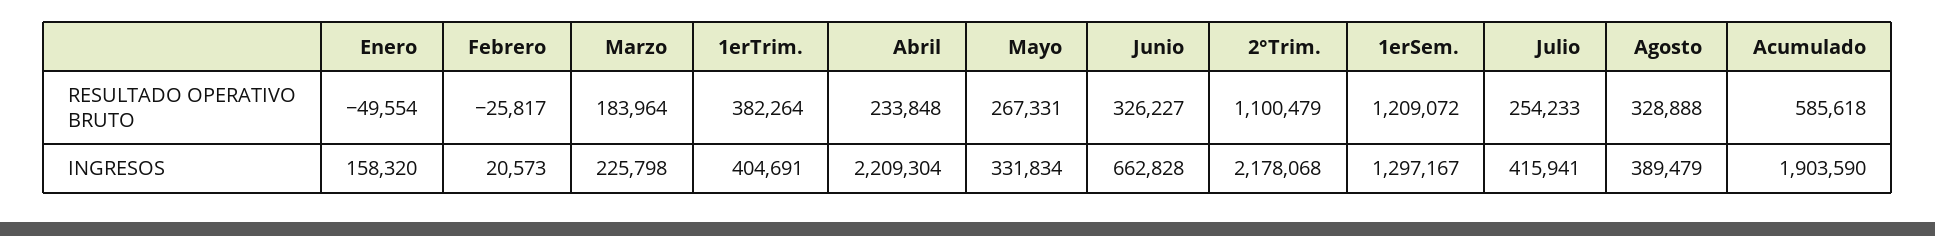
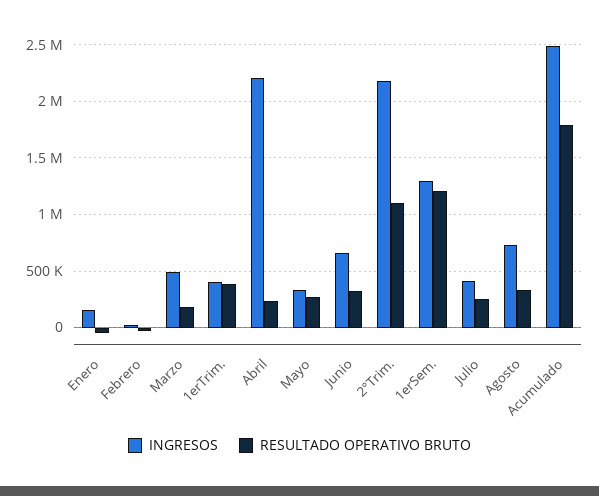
RESULTADO OPERATIVO BRUTO, Acumulado: 585618 -> 1800000
INGRESOS, Marzo: 225798 -> 500000
INGRESOS, Agosto: 389479 -> 700000
INGRESOS, Acumulado: 1903590 -> 2500000

